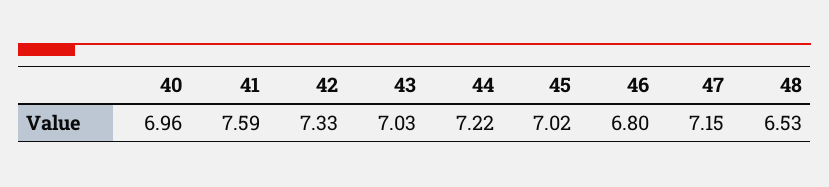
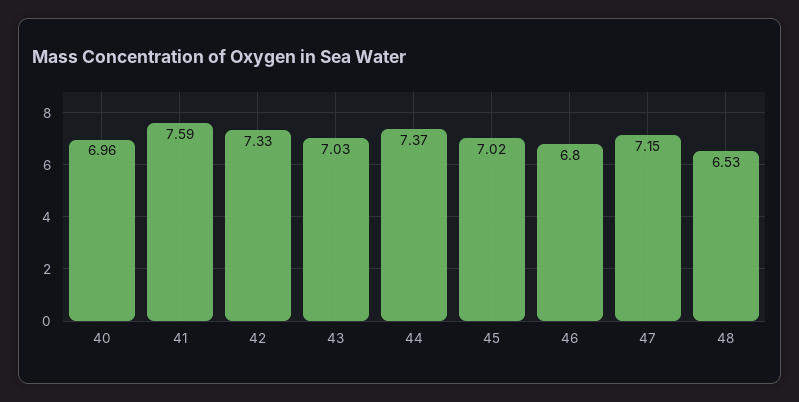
44: 7.22 -> 7.37

